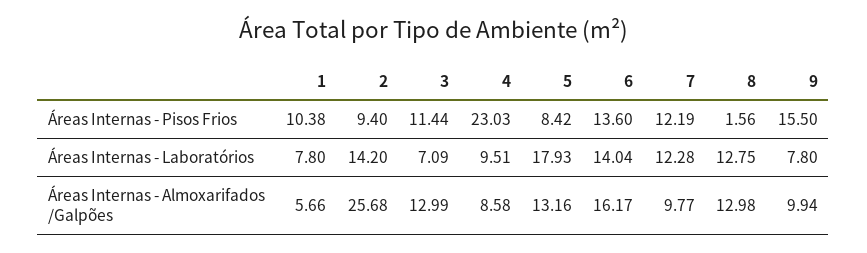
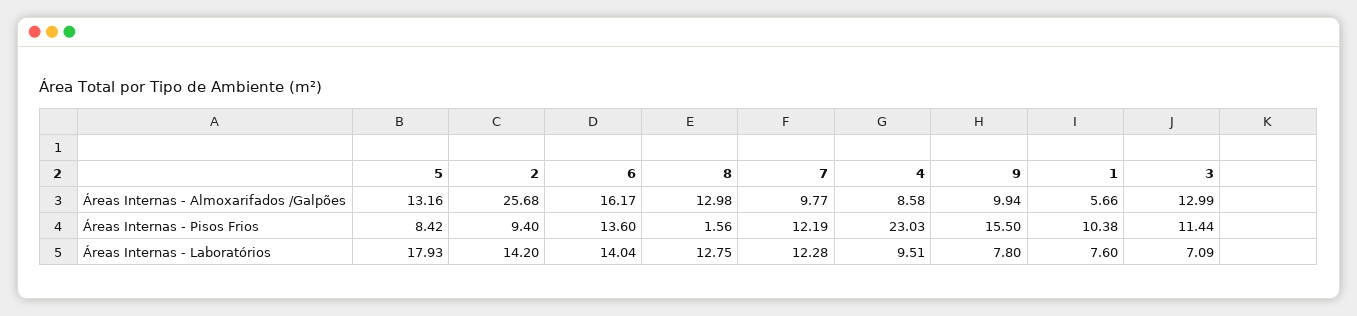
1, Áreas Internas - Laboratórios: 7.8 -> 7.6

